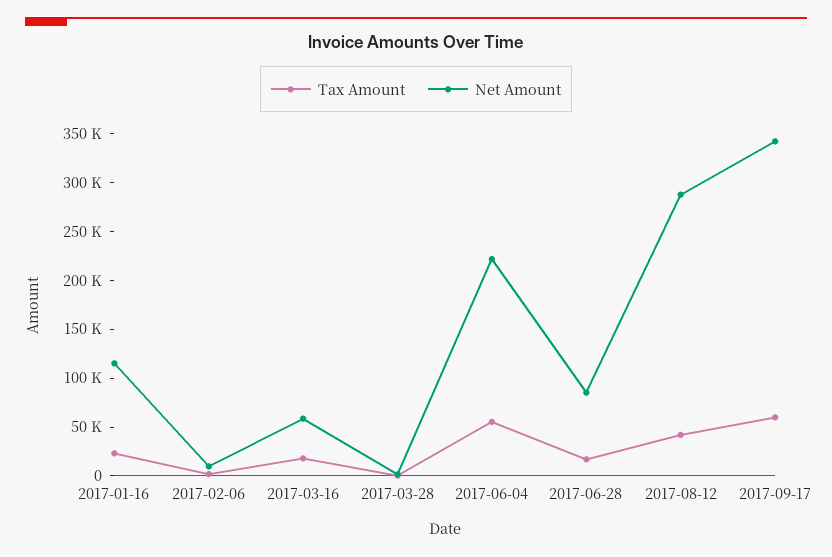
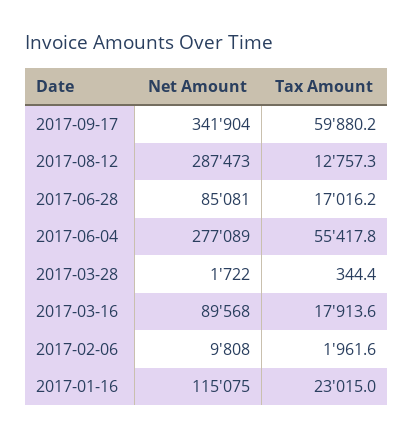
Net Amount, 2017-03-16: 60000 -> 89568
Net Amount, 2017-06-04: 220000 -> 277089
Tax Amount, 2017-08-12: 40000 -> 12757.3

